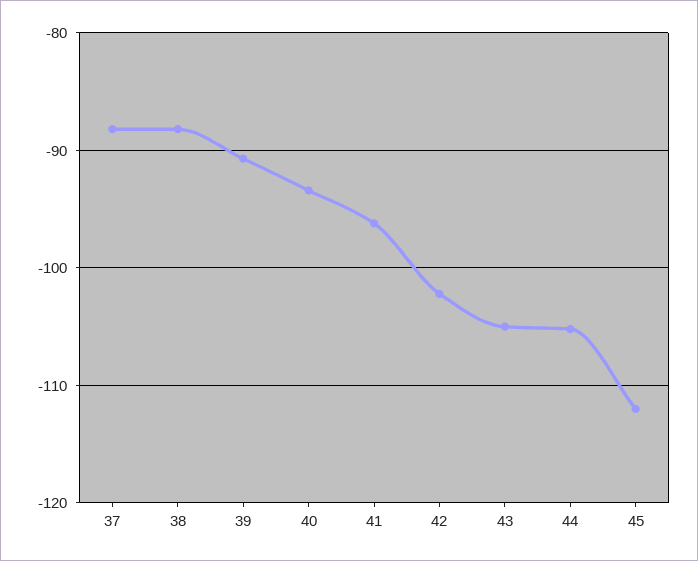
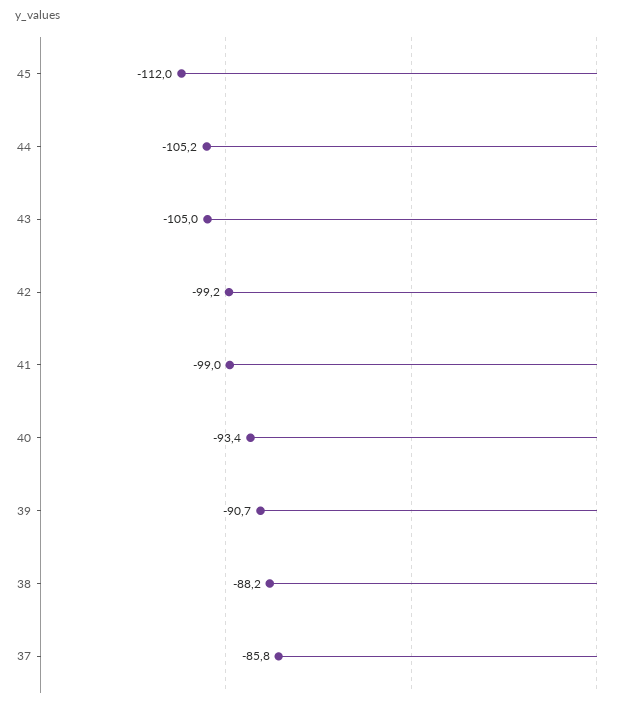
37: -88 -> -85.8
41: -96 -> -99
42: -102 -> -99.2

